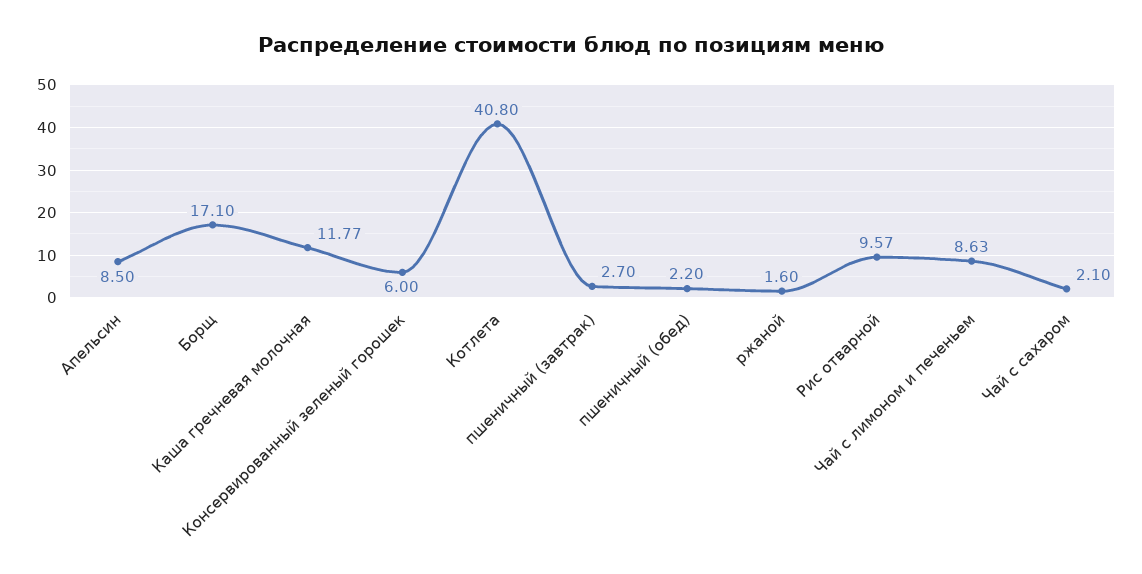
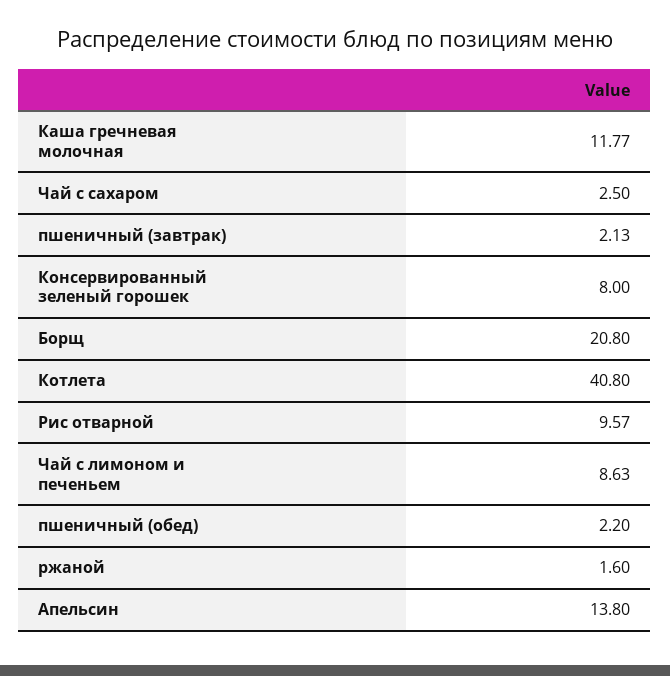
Апельсин: 8.5 -> 13.8
Борщ: 17.1 -> 20.8
Консервированный зеленый горошек: 6 -> 8
пшеничный (завтрак): 2.7 -> 2.13
Чай с сахаром: 2.1 -> 2.5

